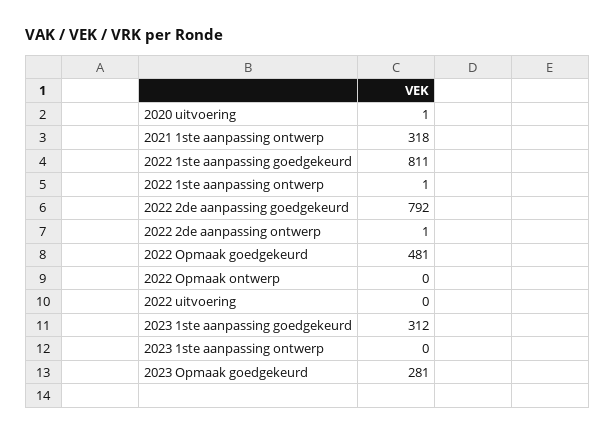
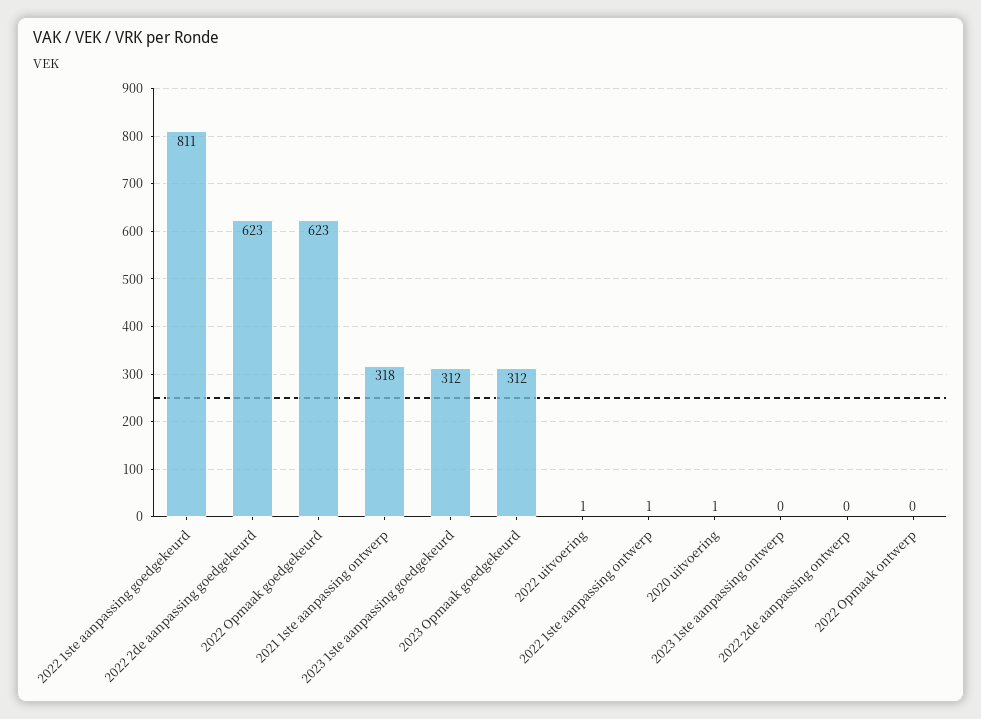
2022 2de aanpassing goedgekeurd: 792 -> 623
2022 2de aanpassing ontwerp: 1 -> 0
2022 Opmaak goedgekeurd: 481 -> 623
2022 uitvoering: 0 -> 1
2023 Opmaak goedgekeurd: 281 -> 312

